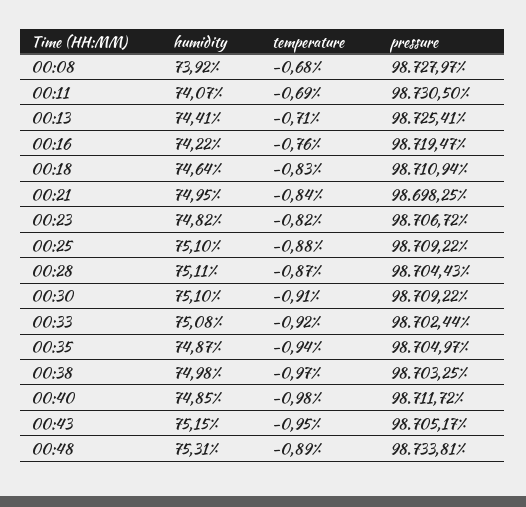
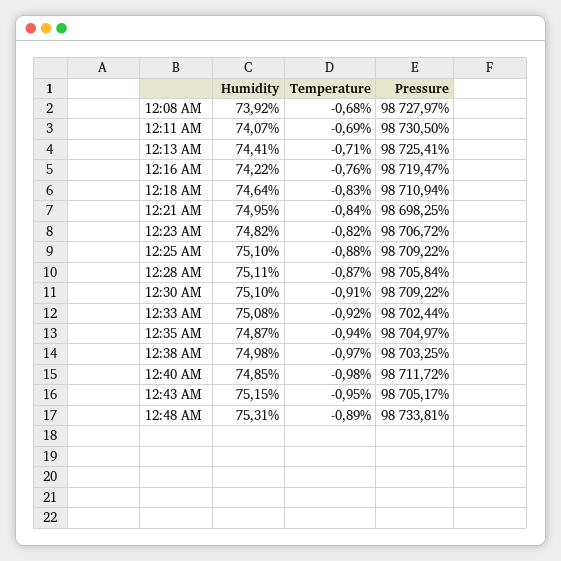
pressure, 00:28: 98704.43 -> 98705.84

